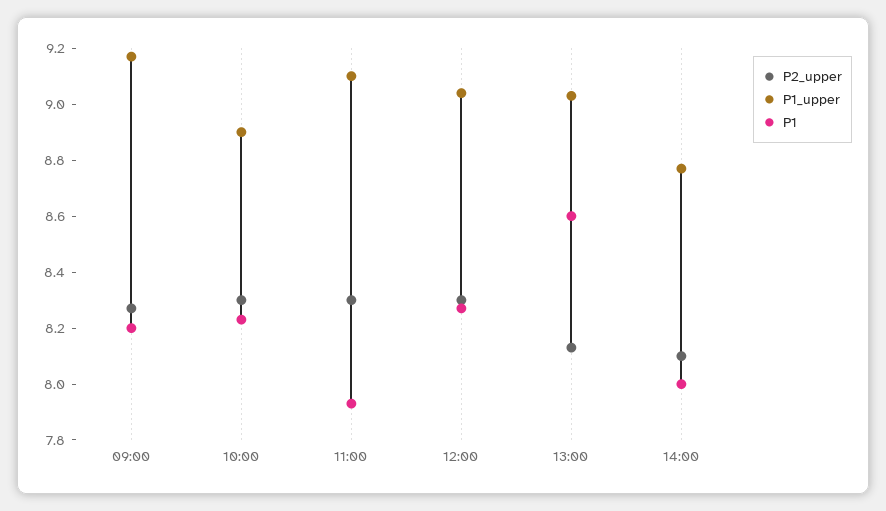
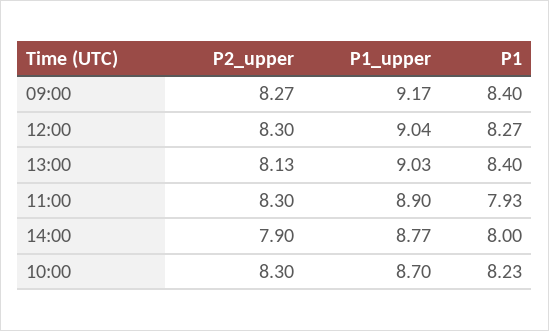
P1, 09:00: 8.2 -> 8.4
P1_upper, 10:00: 8.9 -> 8.7
P1_upper, 11:00: 9.1 -> 8.9
P1, 13:00: 8.6 -> 8.4
P2_upper, 14:00: 8.1 -> 7.9

